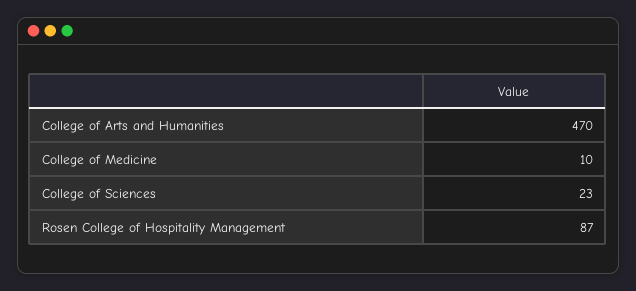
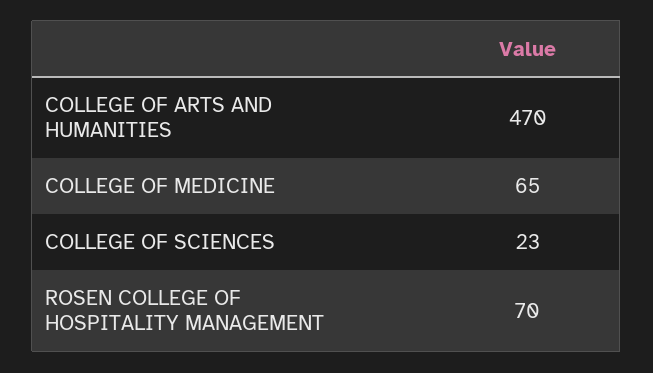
College of Medicine: 10 -> 65
Rosen College of Hospitality Management: 87 -> 70

